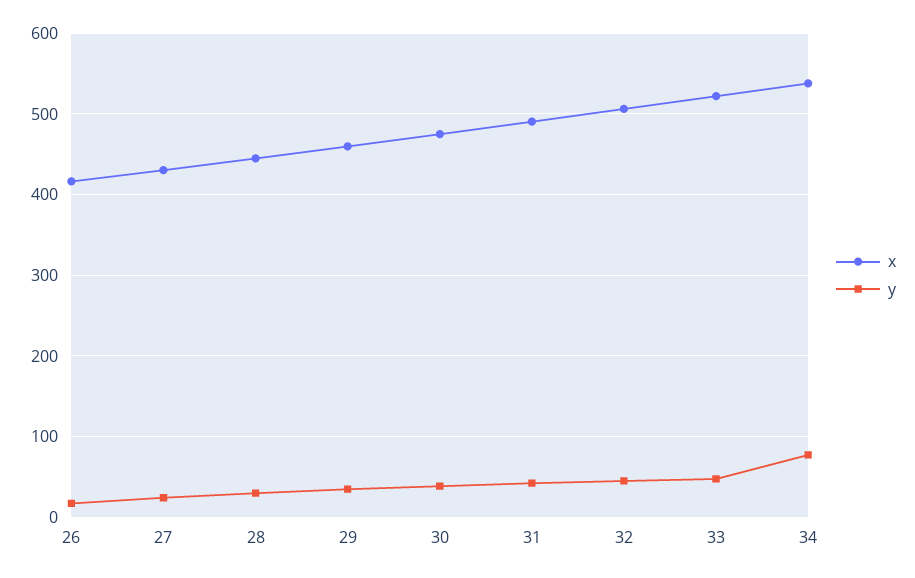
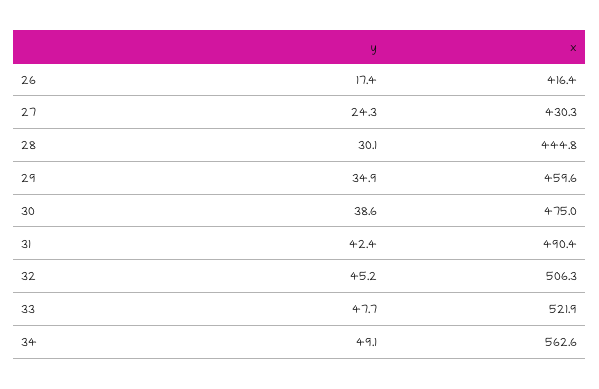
x, 34: 540 -> 562.6
y, 34: 80 -> 49.1

